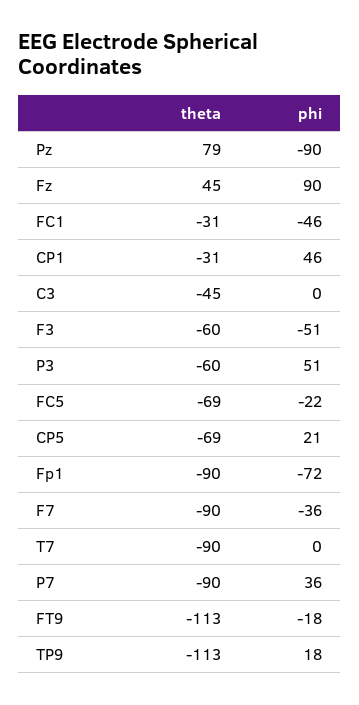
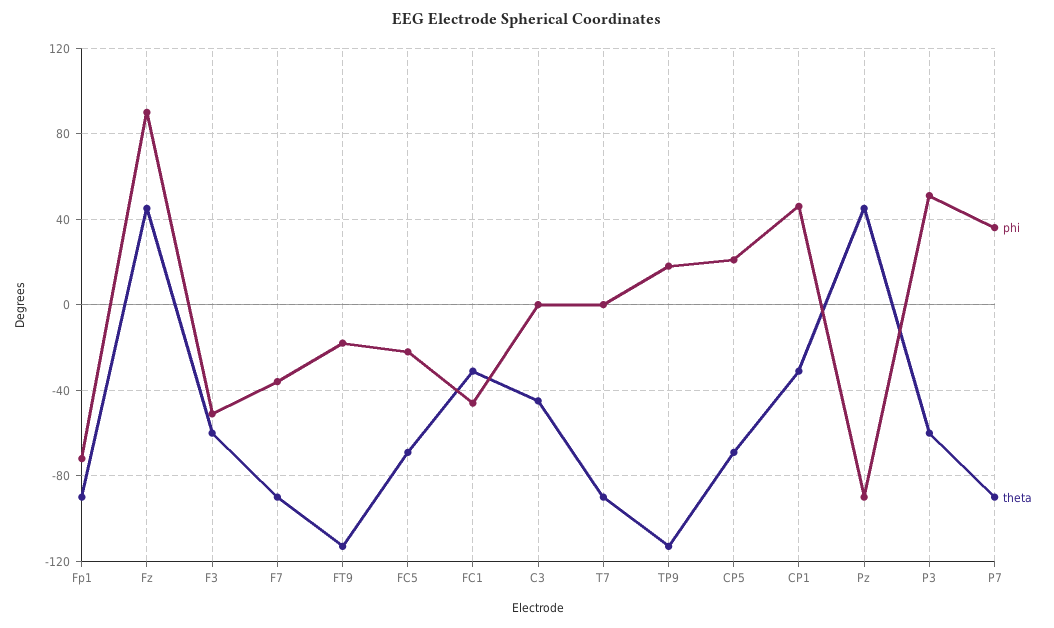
theta, Pz: 79 -> 45

